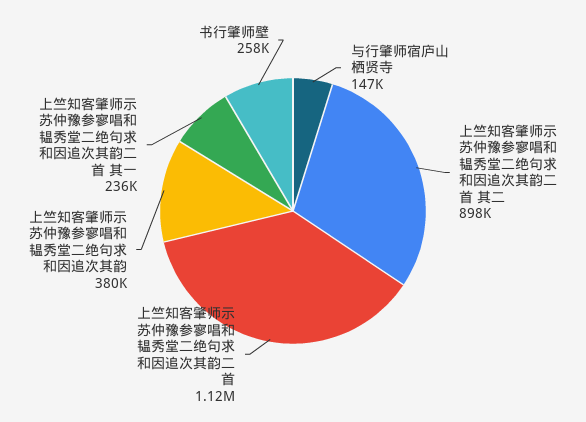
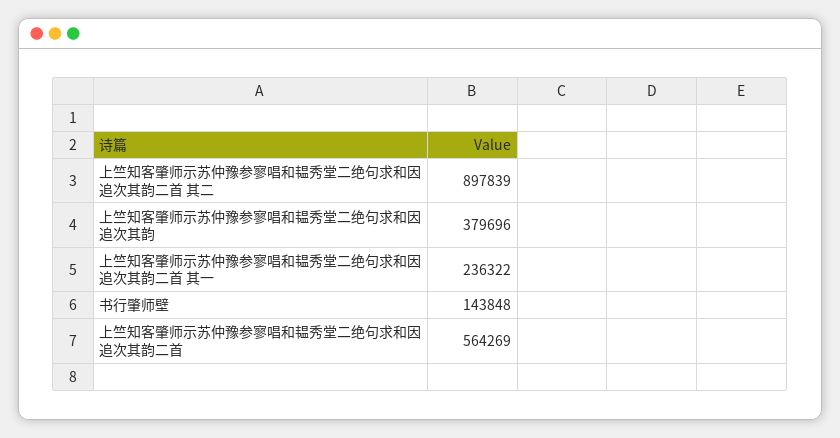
与行肇师宿庐山栖贤寺: 147000 -> none
上竺知客肇师示苏仲豫参寥唱和韫秀堂二绝句求和因追次其韵二首: 1120000 -> 564269
书行肇师壁: 258000 -> 143848

